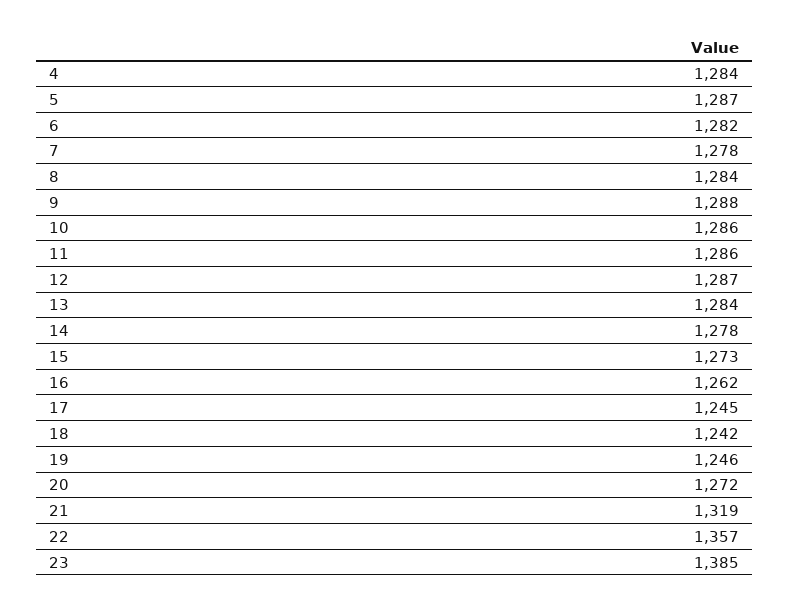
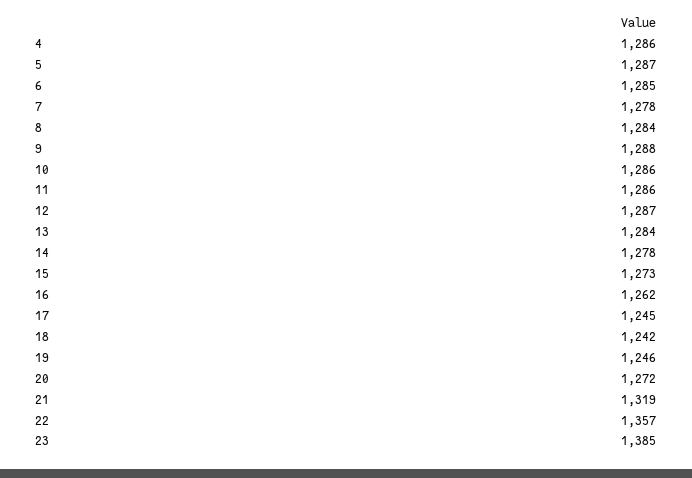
4: 1284 -> 1286
6: 1282 -> 1285

